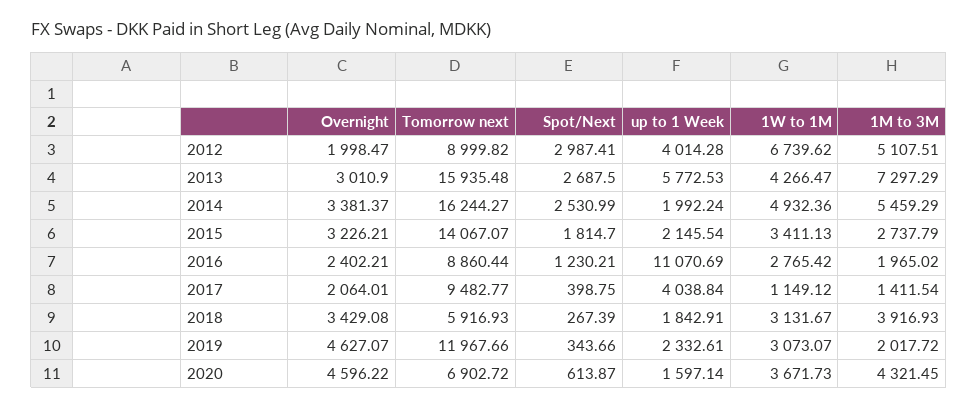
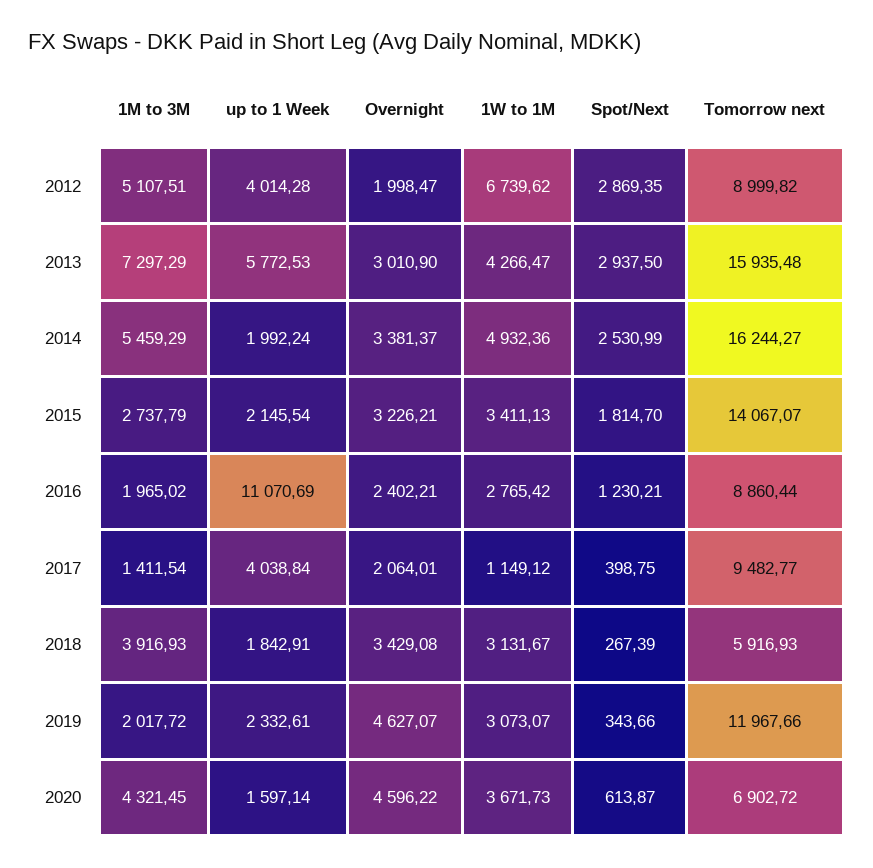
Spot/Next, 2012: 2987.41 -> 2869.35
Spot/Next, 2013: 2687.5 -> 2937.5

